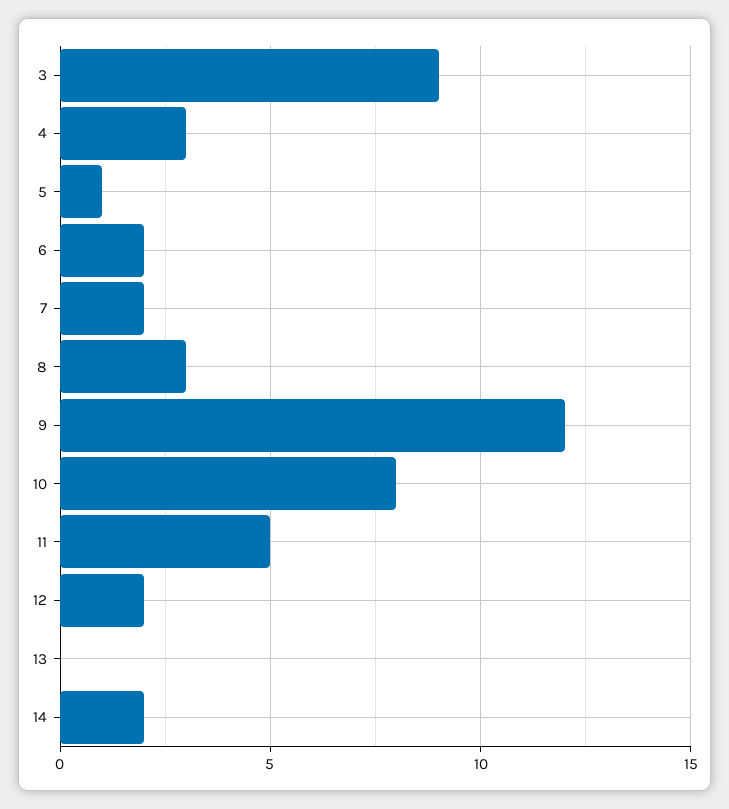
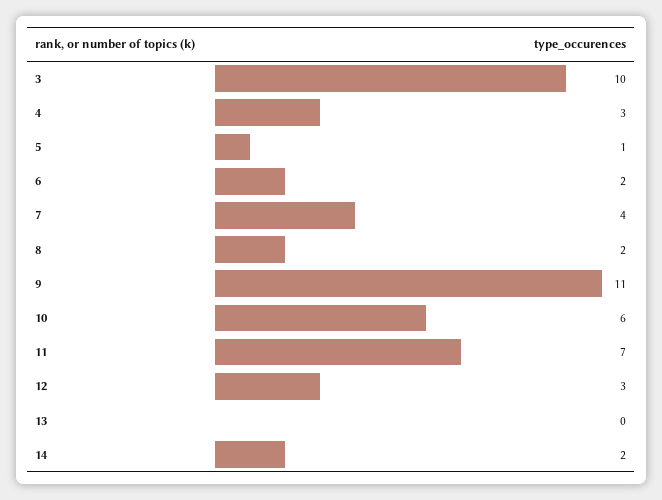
3: 9 -> 10
7: 2 -> 4
8: 3 -> 2
9: 12 -> 11
10: 8 -> 6
11: 5 -> 7
12: 2 -> 3

